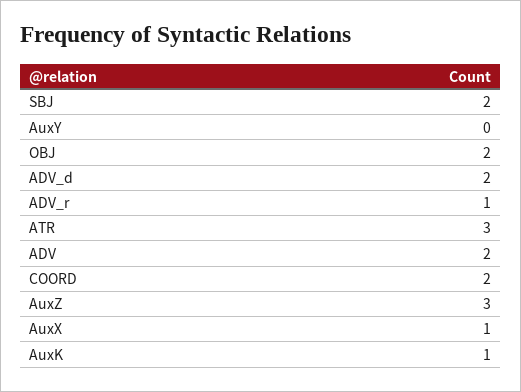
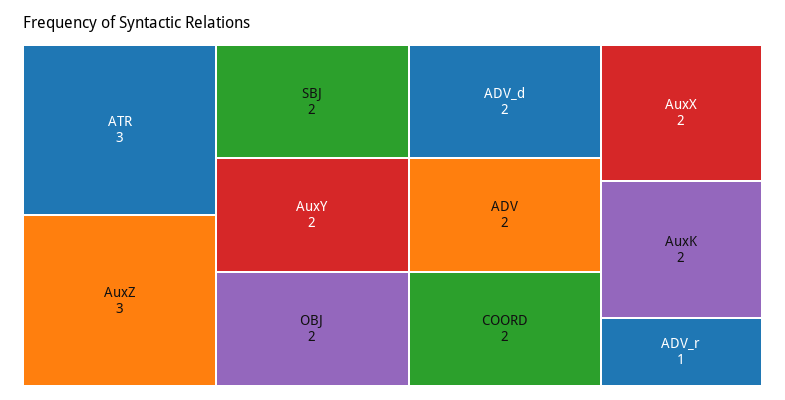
AuxY: 0 -> 2
AuxX: 1 -> 2
AuxK: 1 -> 2

